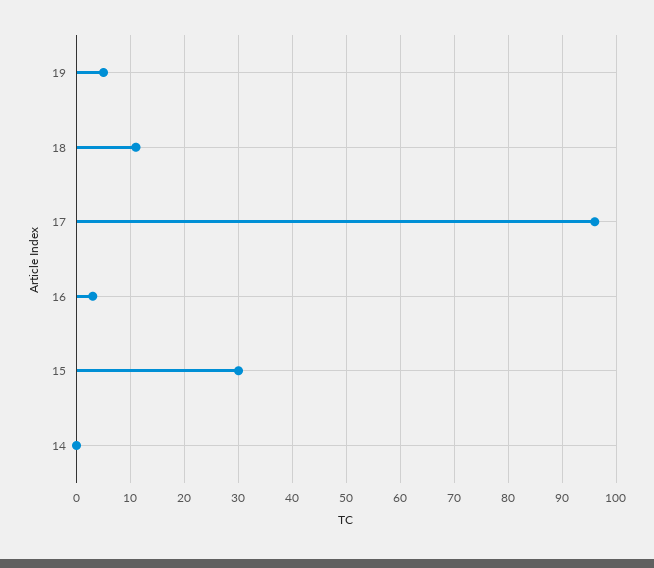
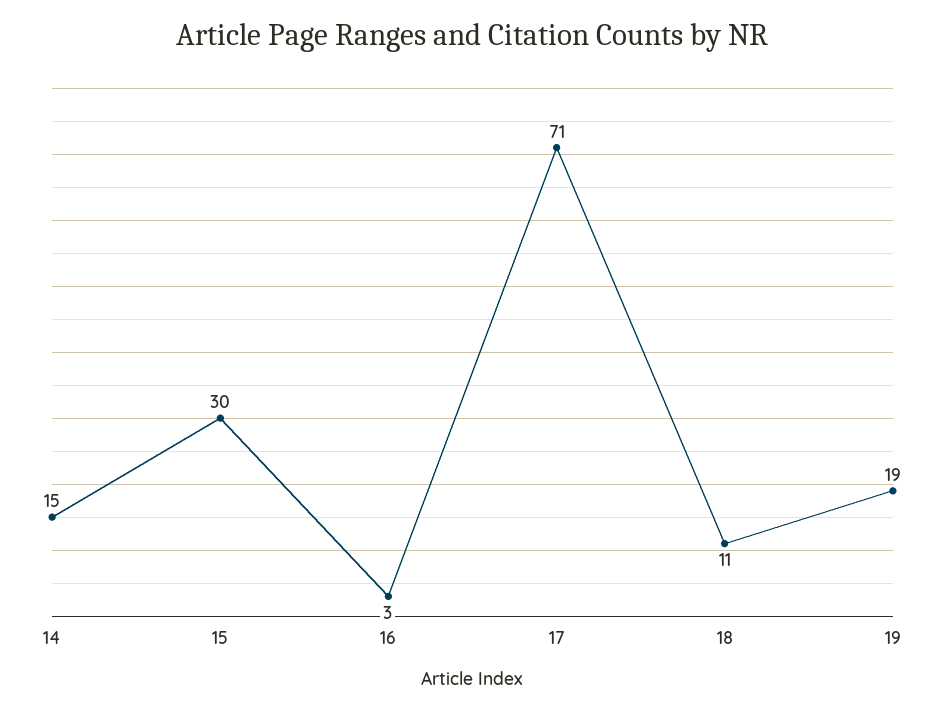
19: 5 -> 19
17: 95 -> 71
14: 0 -> 15

